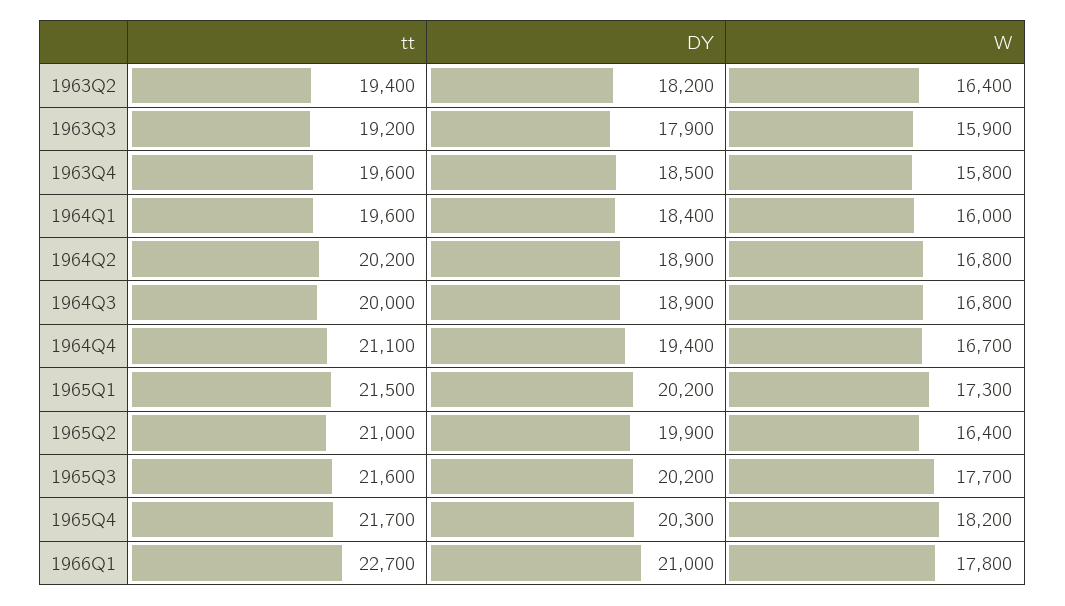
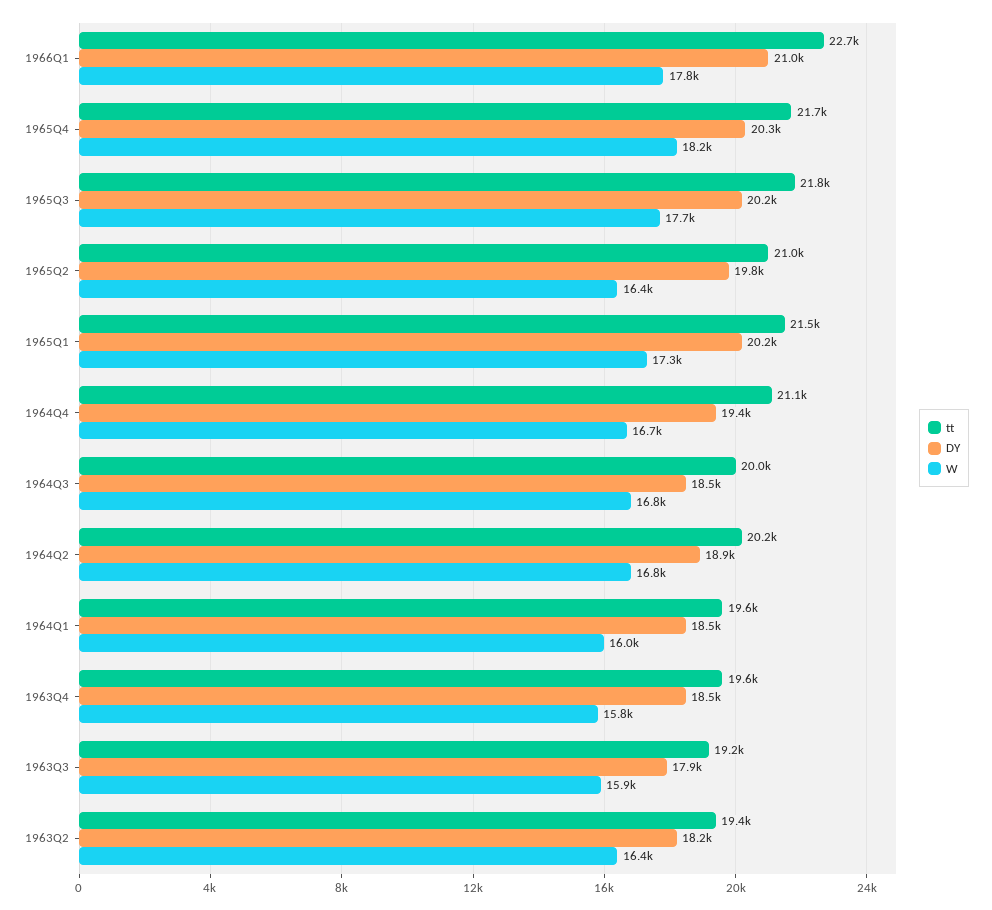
DY, 1964Q1: 18400 -> 18500
DY, 1964Q3: 18900 -> 18500
DY, 1965Q2: 19900 -> 19800
tt, 1965Q3: 21600 -> 21800

